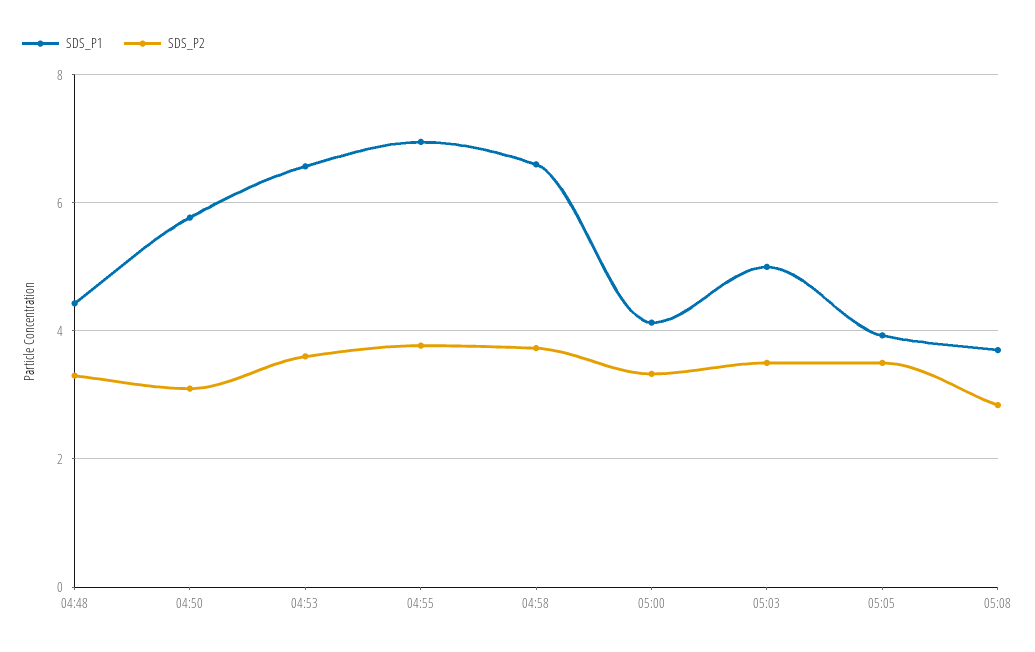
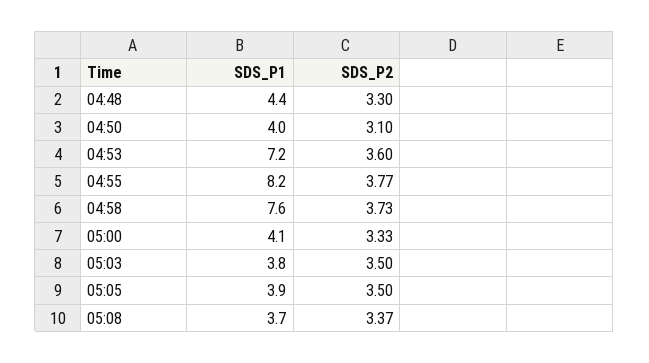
SDS_P1, 04:50: 5.8 -> 4
SDS_P1, 04:53: 6.6 -> 7.2
SDS_P1, 04:55: 7 -> 8.2
SDS_P1, 04:58: 6.6 -> 7.6
SDS_P1, 05:03: 5 -> 3.8
SDS_P2, 05:08: 2.8 -> 3.37

